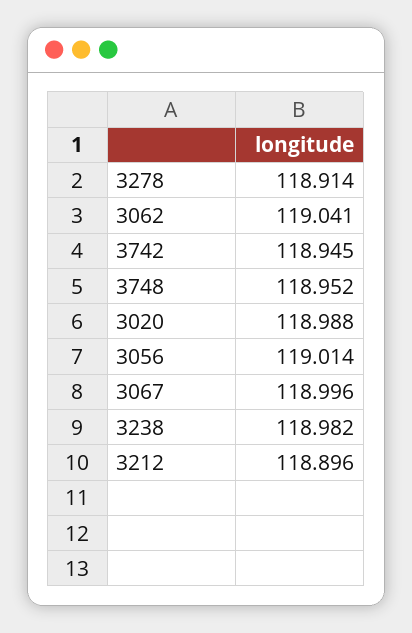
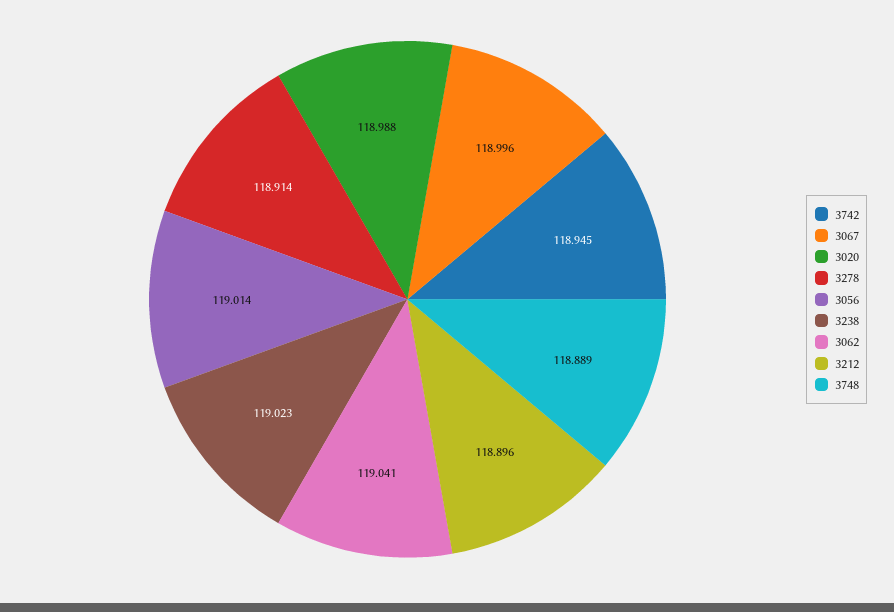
3748: 118.952 -> 118.889
3238: 118.982 -> 119.023

